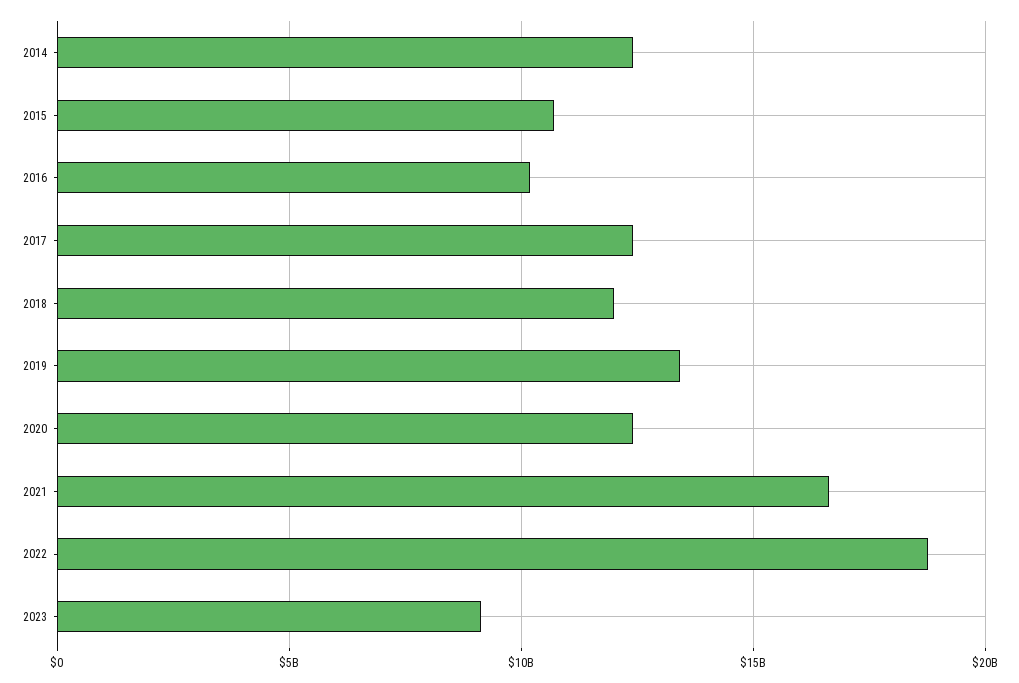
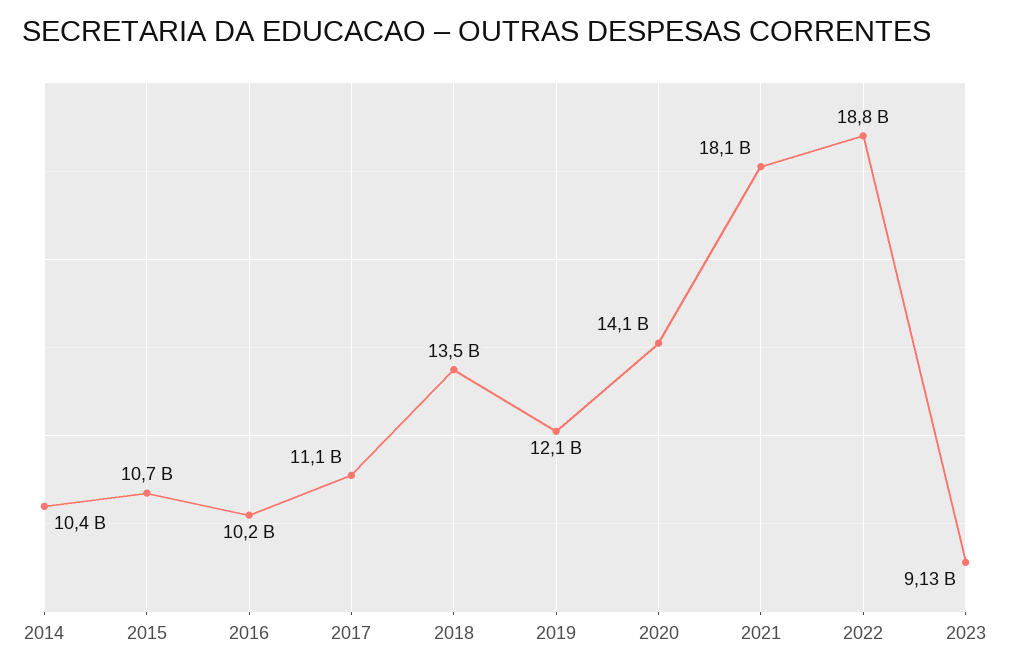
2014: 12500000000 -> 10400000000
2017: 12500000000 -> 11100000000
2018: 12000000000 -> 13500000000
2019: 13500000000 -> 12100000000
2020: 12500000000 -> 14100000000
2021: 16500000000 -> 18100000000

